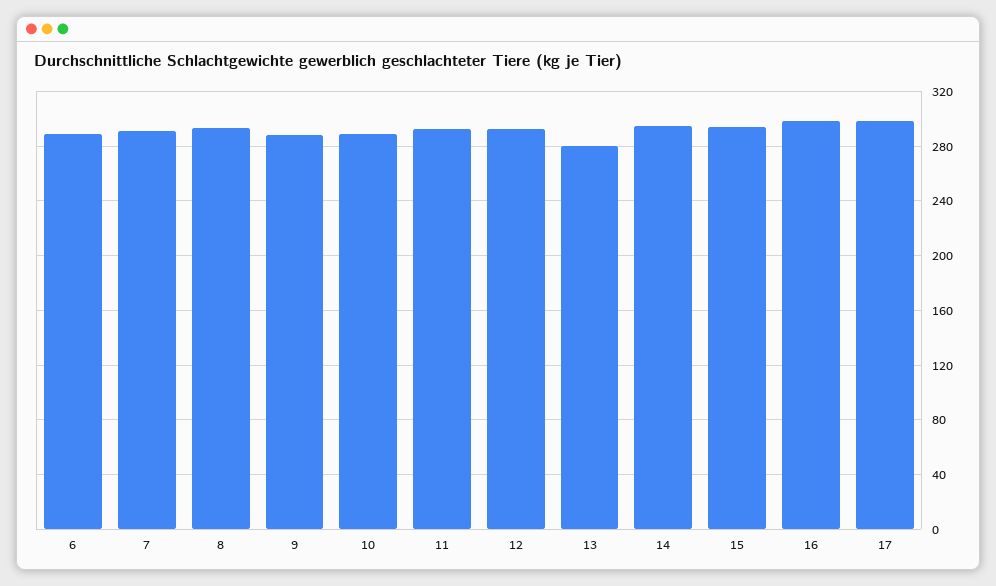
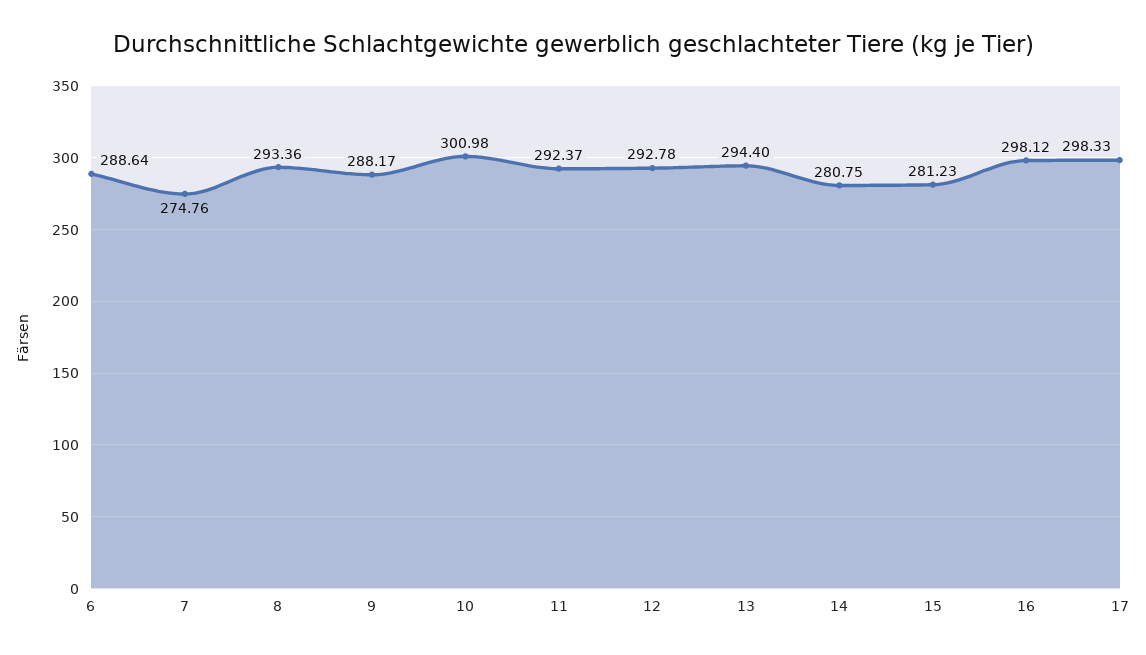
7: 290 -> 274.76
10: 290 -> 300.98
13: 280 -> 294.4
14: 295 -> 280.75
15: 295 -> 281.23

